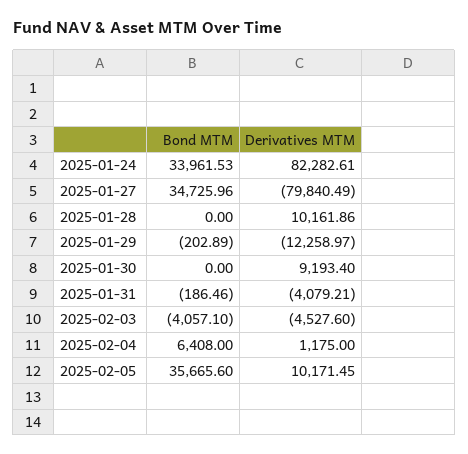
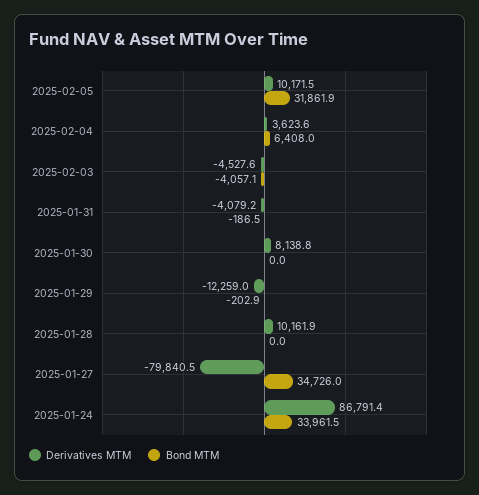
Derivatives MTM, 2025-01-24: 82282.61 -> 86791.4
Derivatives MTM, 2025-01-30: 9193.4 -> 8138.8
Derivatives MTM, 2025-02-04: 1175 -> 3623.6
Bond MTM, 2025-02-05: 35665.6 -> 31861.9

